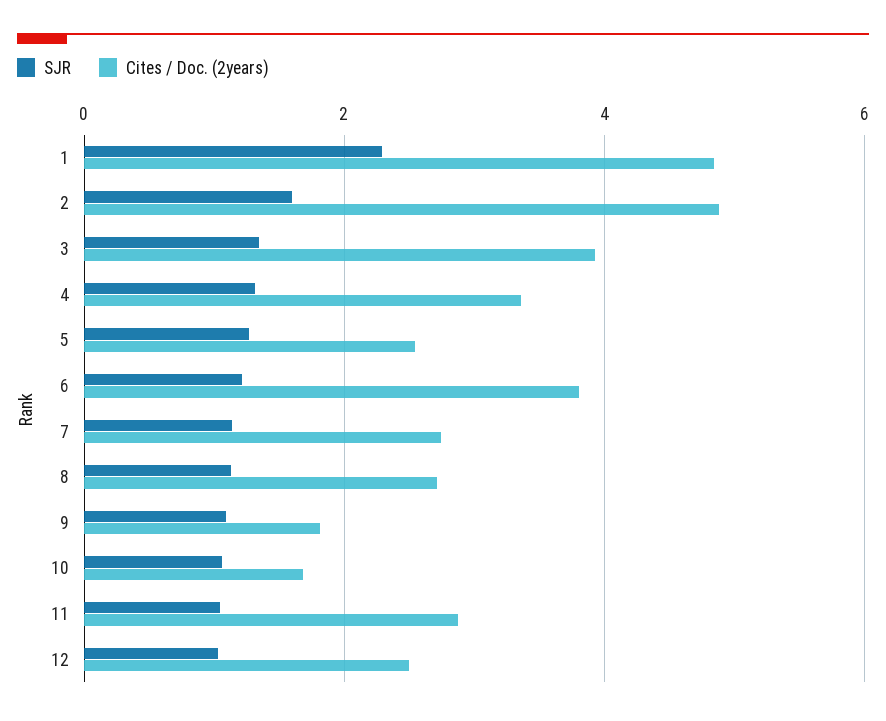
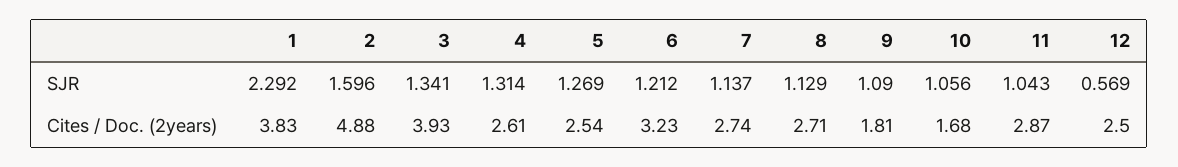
Cites / Doc. (2years), 1: 4.8 -> 3.83
Cites / Doc. (2years), 4: 3.4 -> 2.61
Cites / Doc. (2years), 6: 3.8 -> 3.23
SJR, 12: 1 -> 0.569

